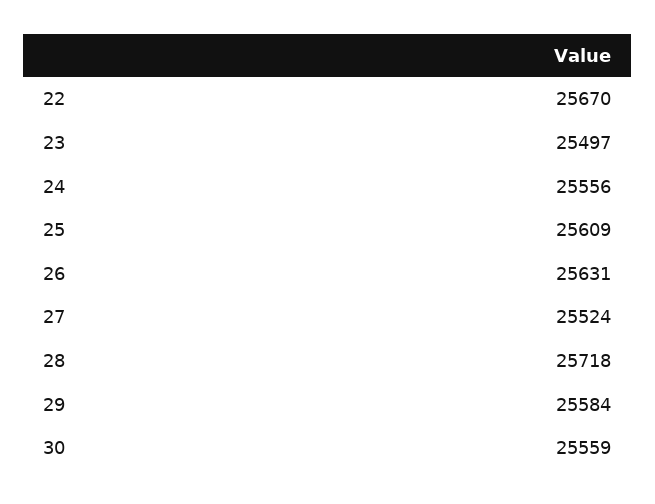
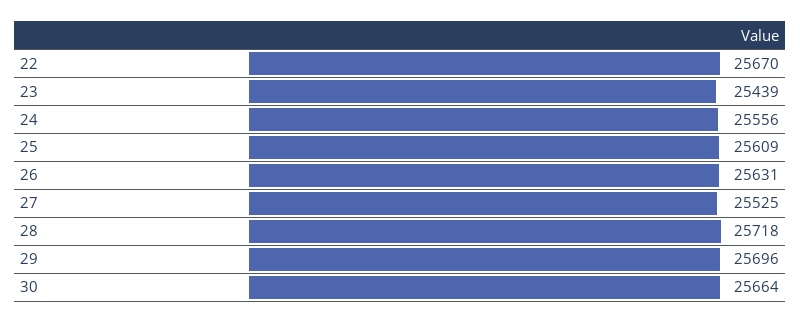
23: 25497 -> 25439
27: 25524 -> 25525
29: 25584 -> 25696
30: 25559 -> 25664

